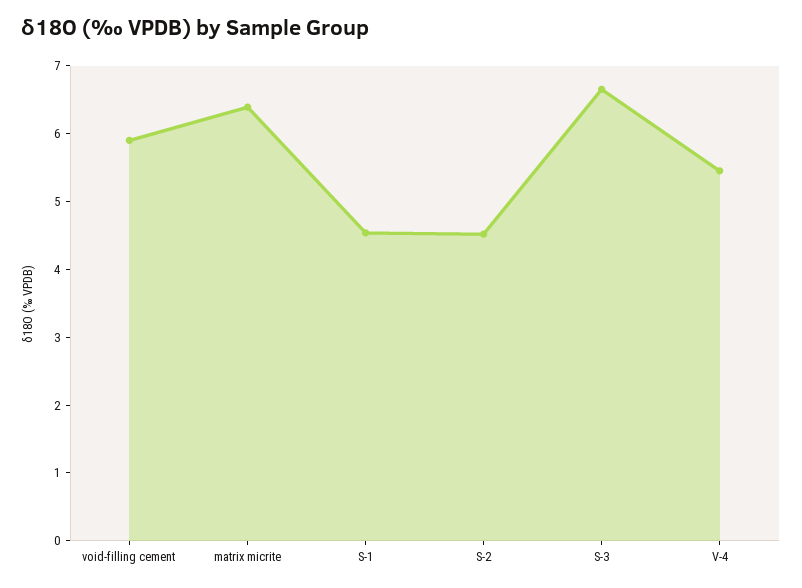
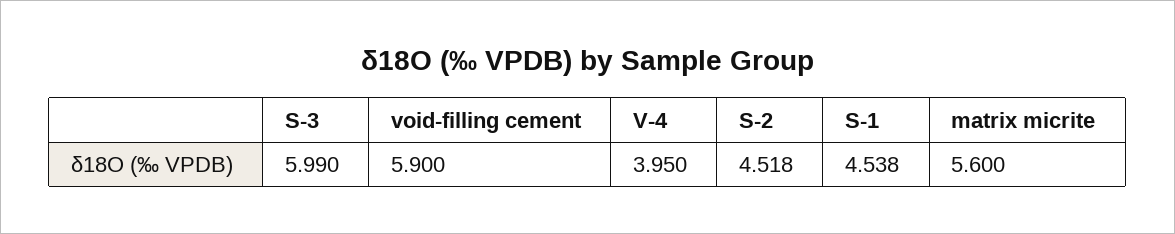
matrix micrite: 6.4 -> 5.6
S-3: 6.6 -> 5.99
V-4: 5.4 -> 3.95

